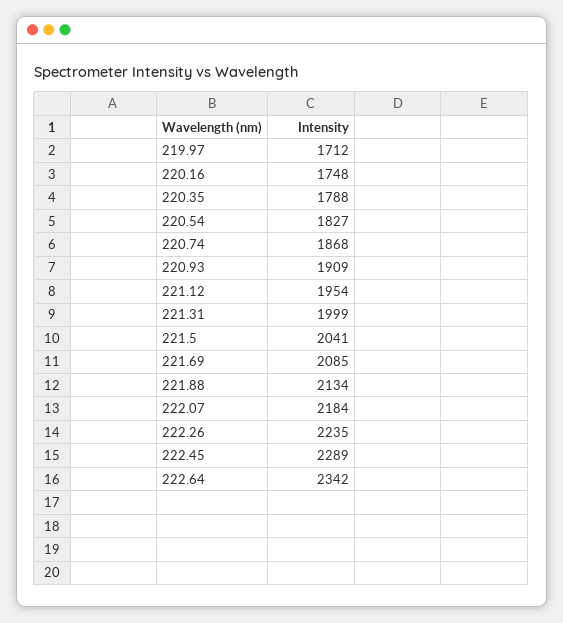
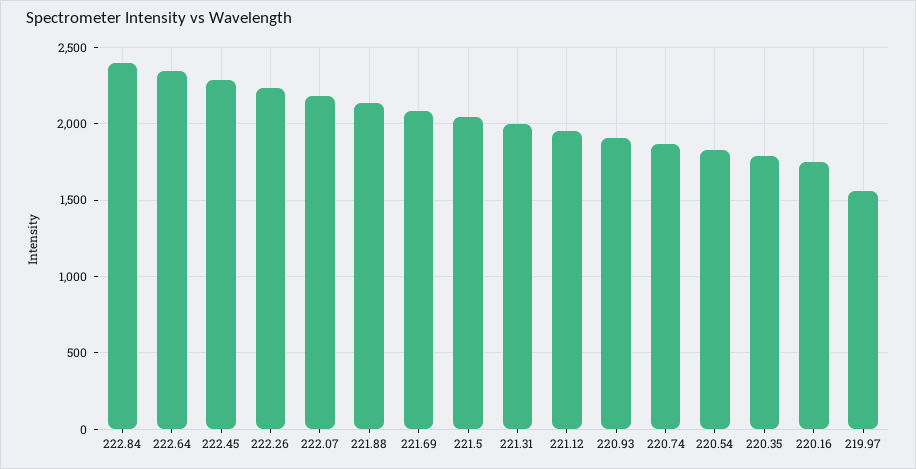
219.97: 1712 -> 1550
222.84: none -> 2400

